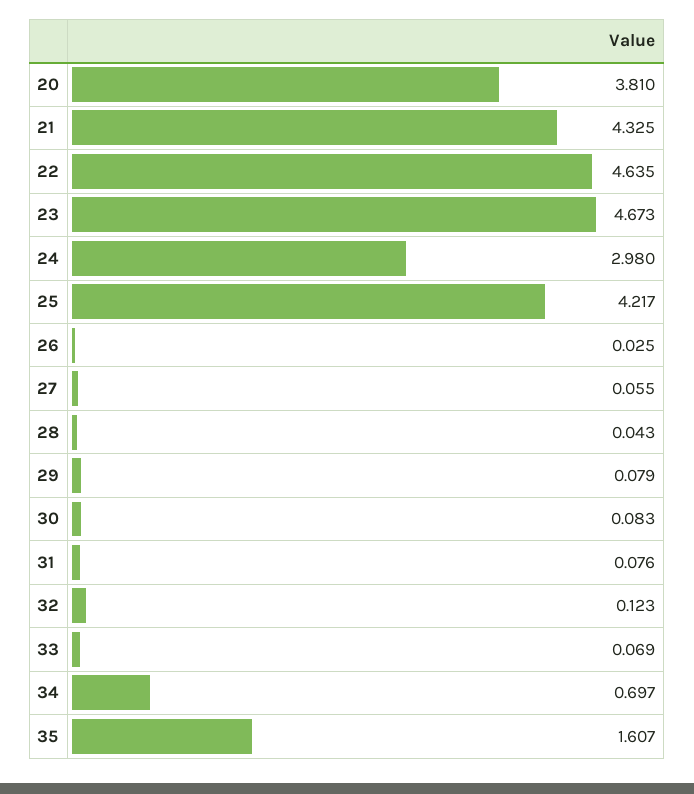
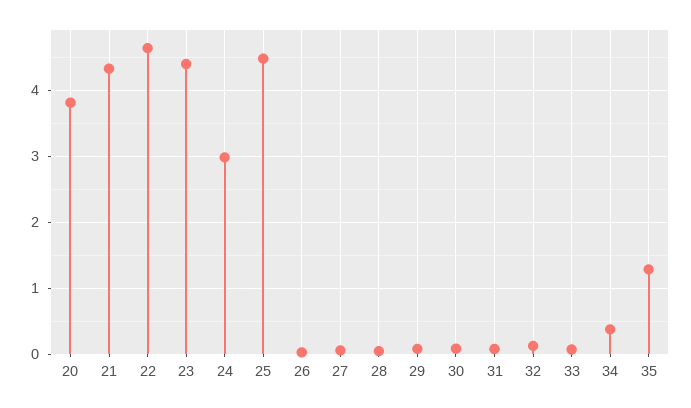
23: 4.673 -> 4.4
25: 4.217 -> 4.5
34: 0.697 -> 0.4
35: 1.607 -> 1.3

